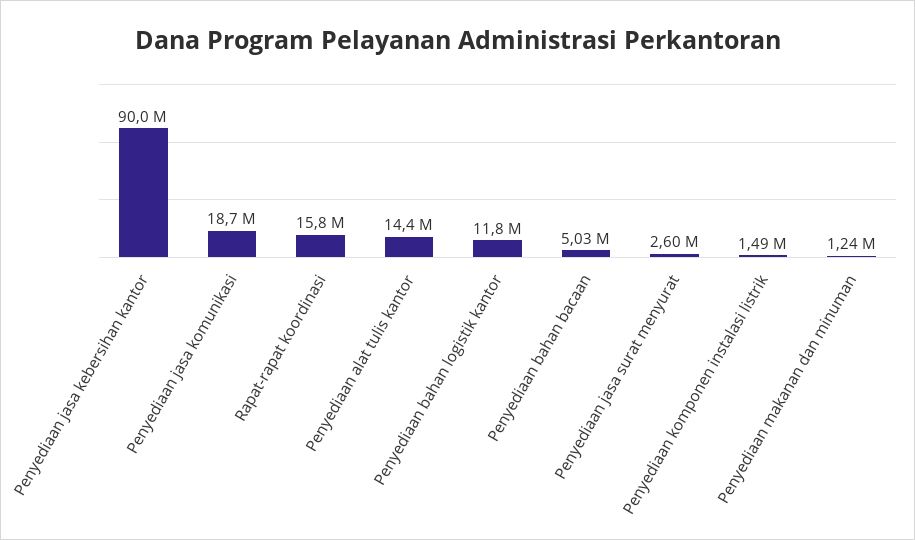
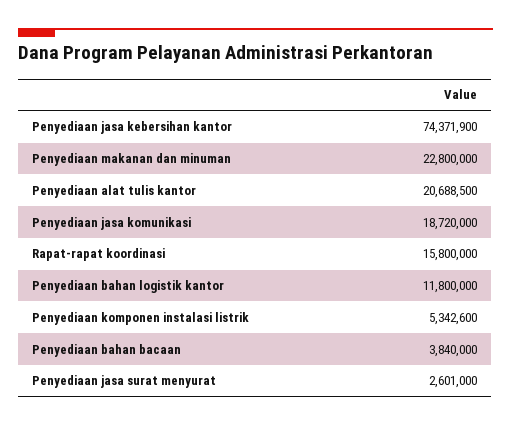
Penyediaan jasa kebersihan kantor: 90000000 -> 74371900
Penyediaan alat tulis kantor: 14400000 -> 20688500
Penyediaan bahan bacaan: 5030000 -> 3840000
Penyediaan komponen instalasi listrik: 1490000 -> 5342600
Penyediaan makanan dan minuman: 1240000 -> 22800000

